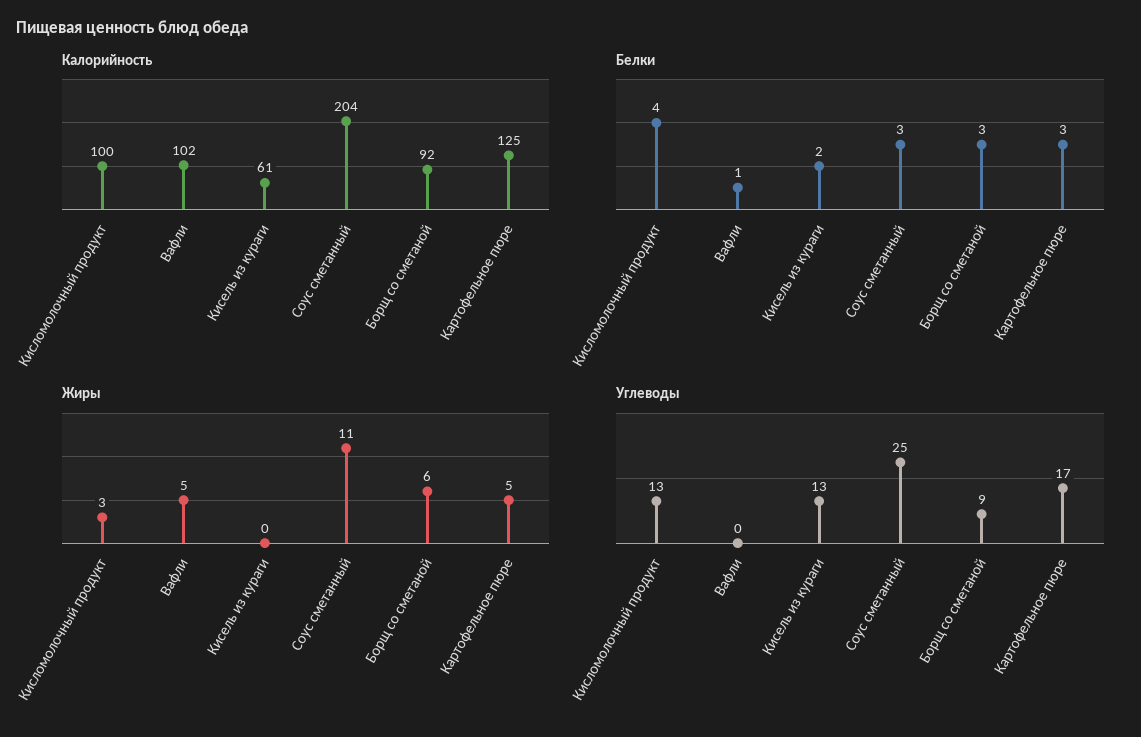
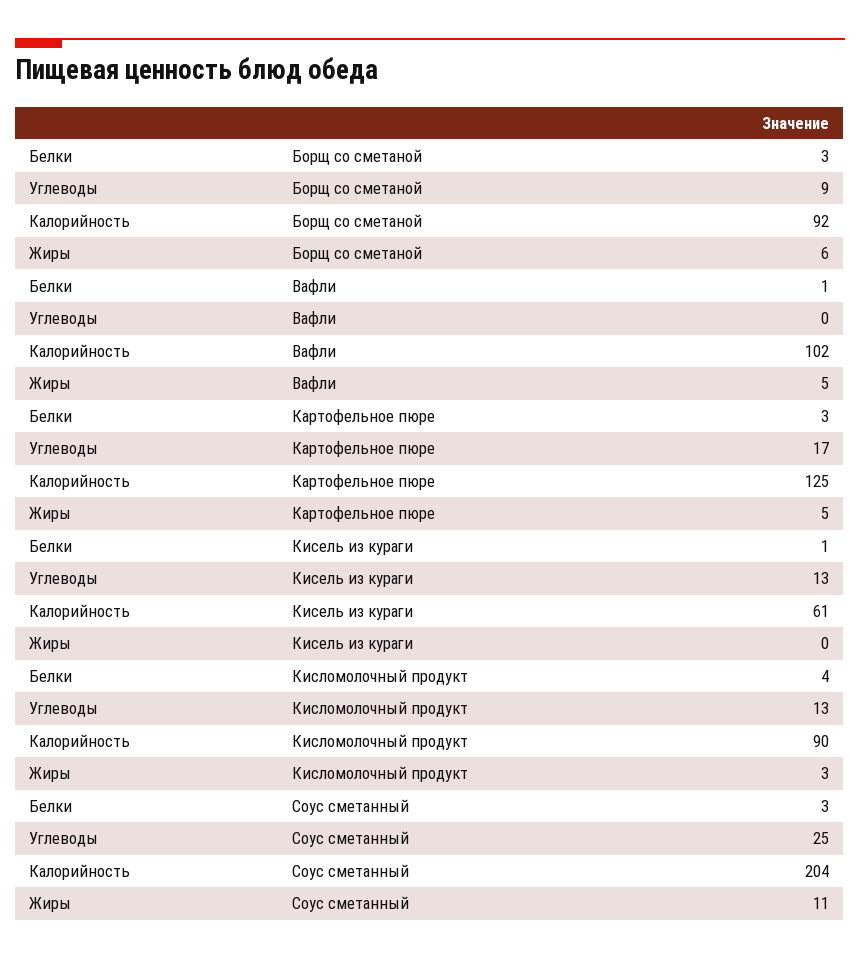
Калорийность, Кисломолочный продукт: 100 -> 90
Белки, Кисель из кураги: 2 -> 1

